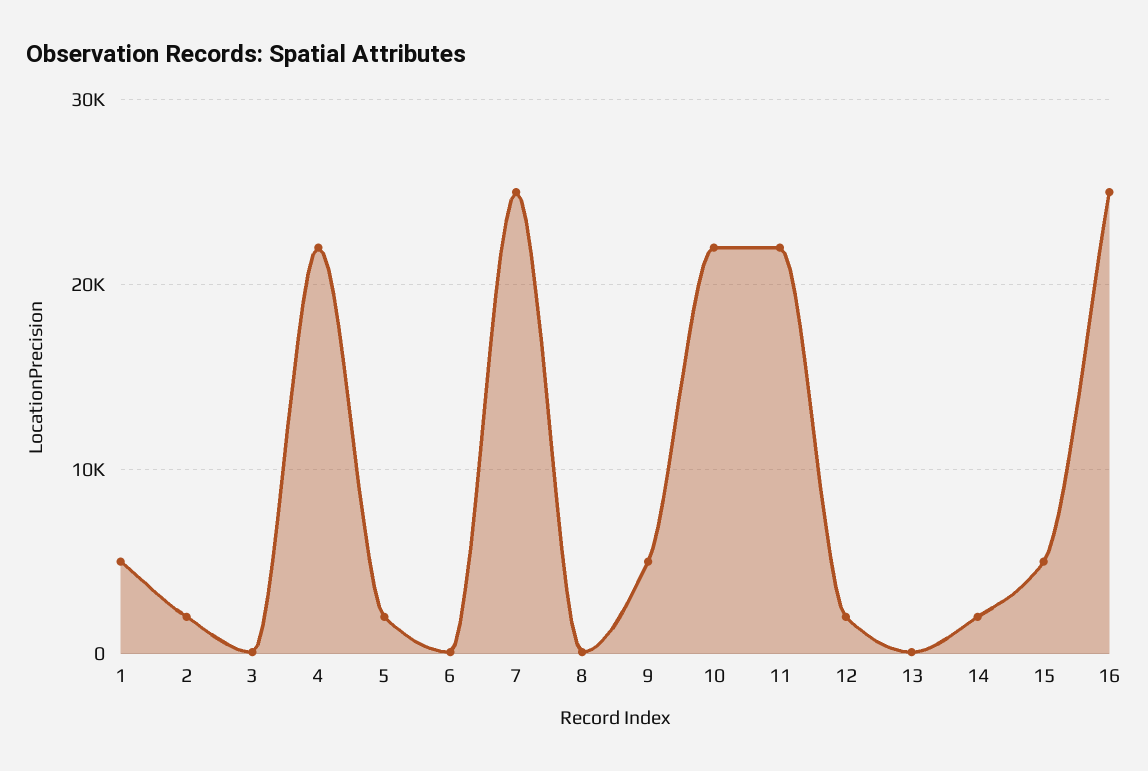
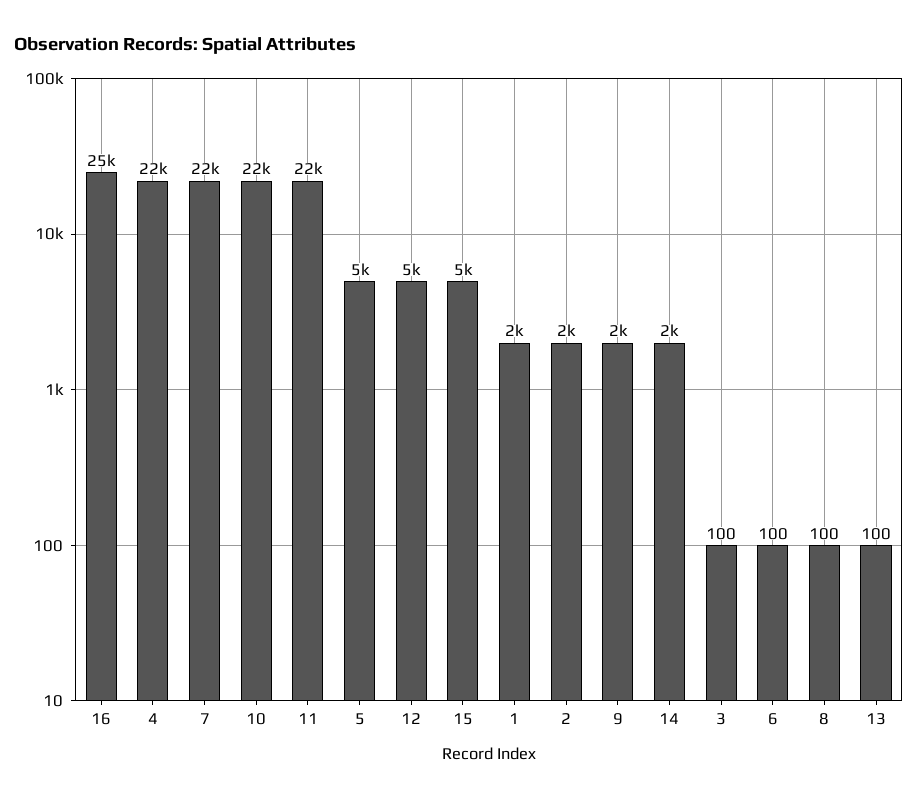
1: 5000 -> 2000
5: 2000 -> 5000
7: 25000 -> 22000
9: 5000 -> 2000
12: 2000 -> 5000

